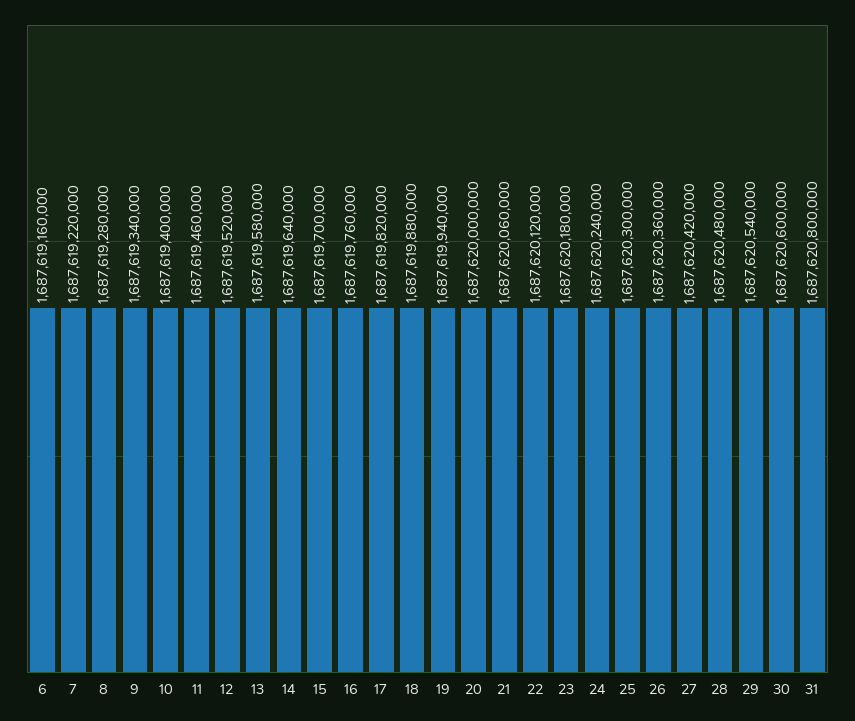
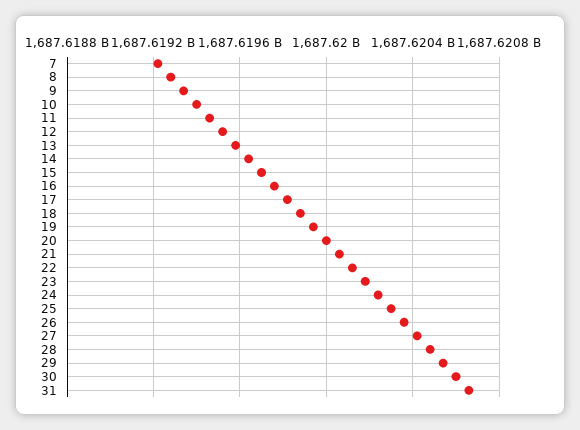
6: 1687619160000 -> none
31: 1687620800000 -> 1687620650000

